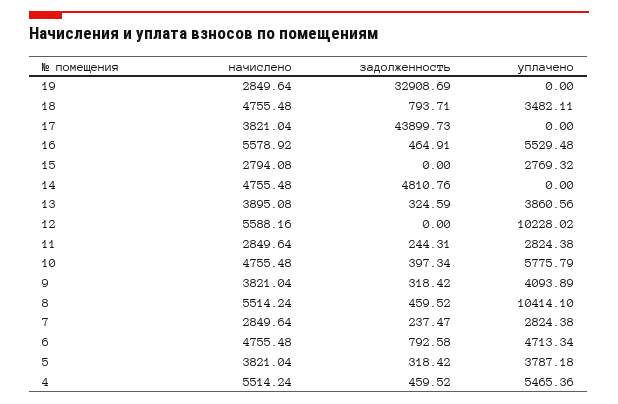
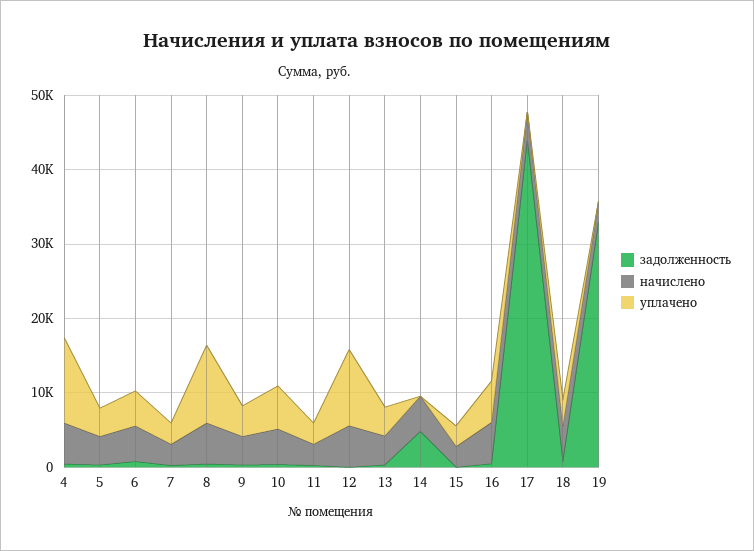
уплачено, 4: 5465.36 -> 12000

